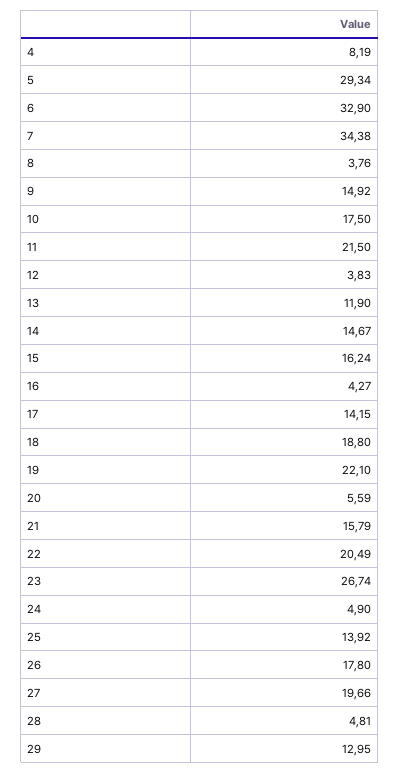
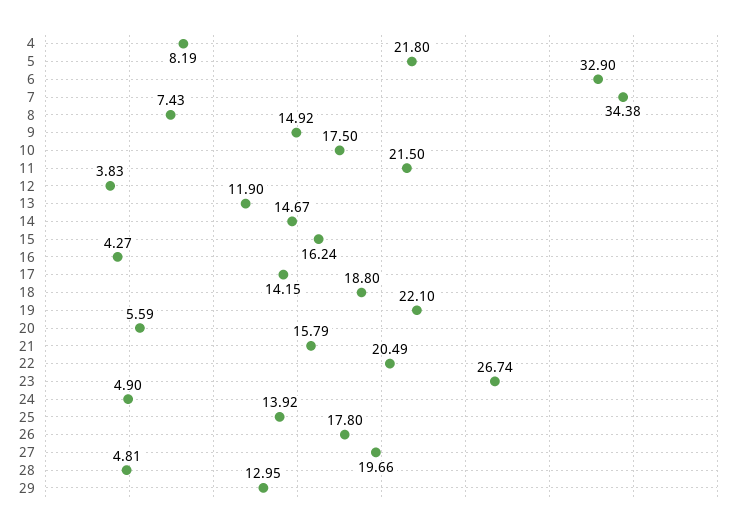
5: 29.34 -> 21.8
8: 3.76 -> 7.43

